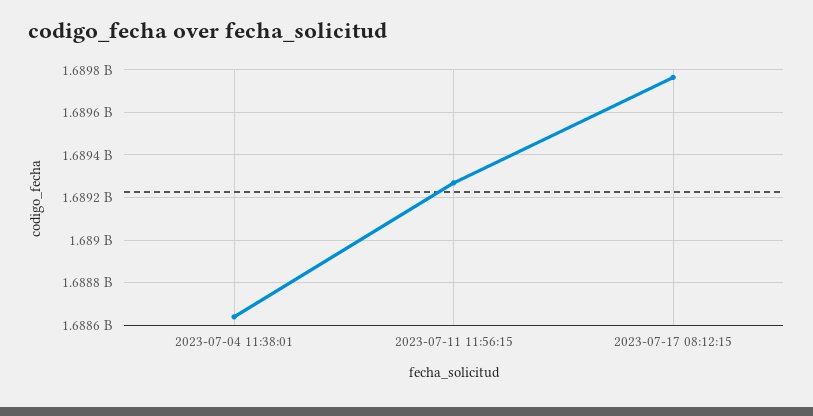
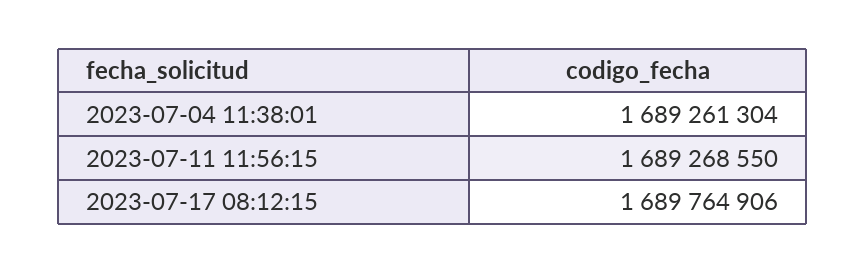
2023-07-04 11:38:01: 1688650000 -> 1689261304

